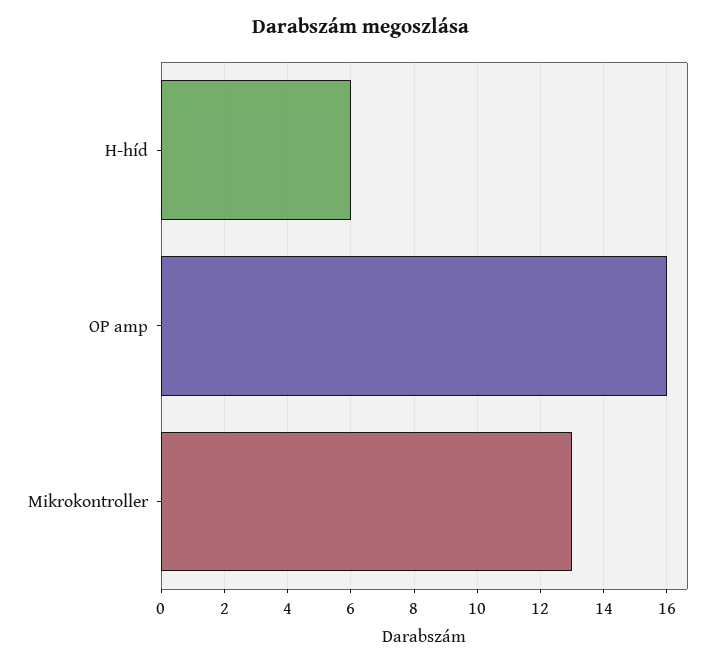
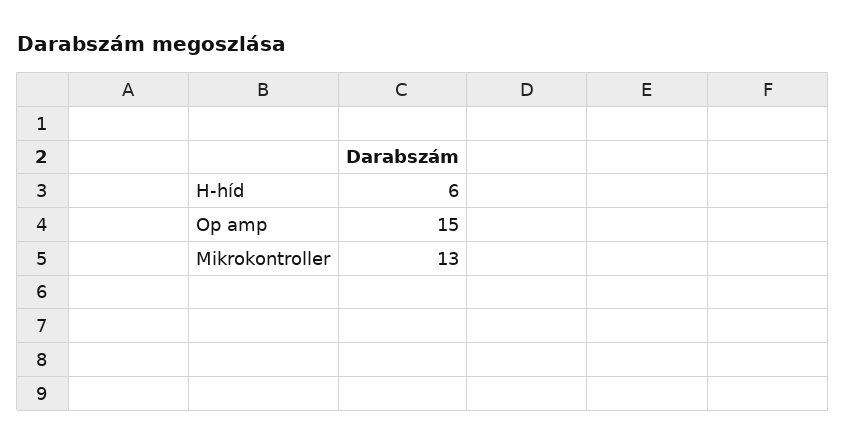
OP amp: 16 -> 15

